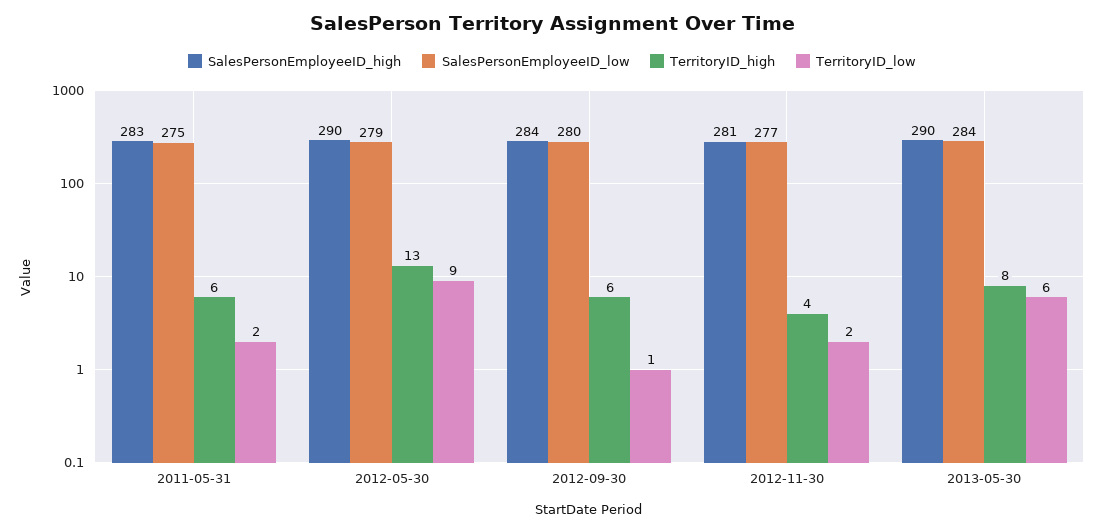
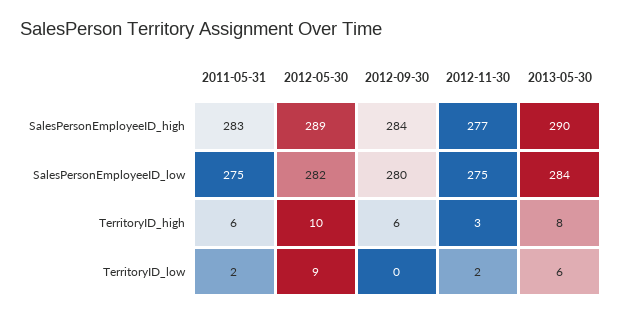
SalesPersonEmployeeID_high, 2012-05-30: 290 -> 289
SalesPersonEmployeeID_low, 2012-05-30: 279 -> 282
TerritoryID_high, 2012-05-30: 13 -> 10
TerritoryID_low, 2012-09-30: 1 -> 0
SalesPersonEmployeeID_high, 2012-11-30: 281 -> 277
SalesPersonEmployeeID_low, 2012-11-30: 277 -> 275
TerritoryID_high, 2012-11-30: 4 -> 3

